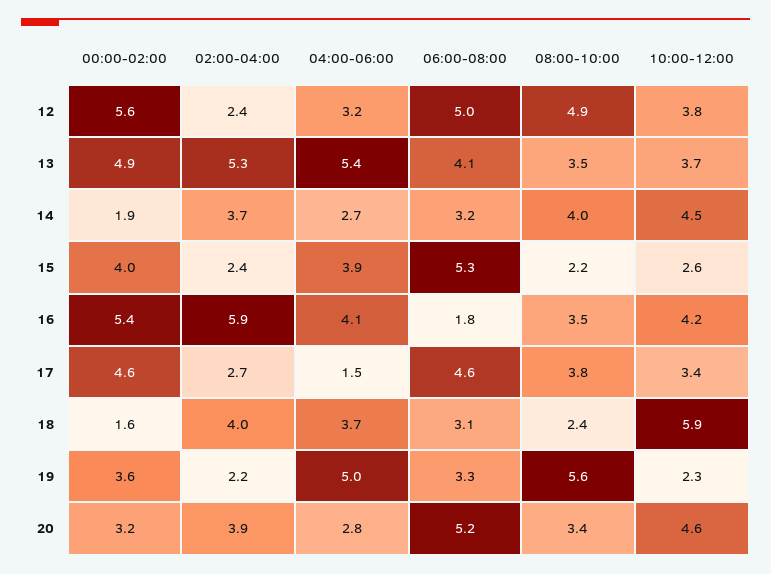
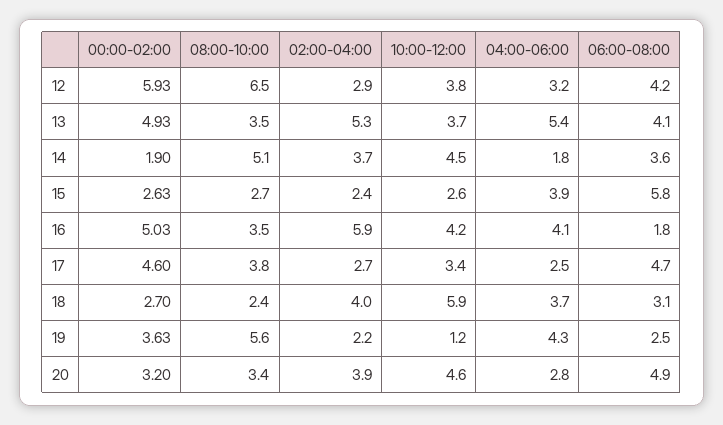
00:00-02:00, 12: 5.6 -> 5.93
02:00-04:00, 12: 2.4 -> 2.9
06:00-08:00, 12: 5 -> 4.2
08:00-10:00, 12: 4.9 -> 6.5
04:00-06:00, 14: 2.7 -> 1.8
06:00-08:00, 14: 3.2 -> 3.6
08:00-10:00, 14: 4 -> 5.1
00:00-02:00, 15: 4 -> 2.63
06:00-08:00, 15: 5.3 -> 5.8
08:00-10:00, 15: 2.2 -> 2.7
00:00-02:00, 16: 5.4 -> 5.03
04:00-06:00, 17: 1.5 -> 2.5
06:00-08:00, 17: 4.6 -> 4.7
00:00-02:00, 18: 1.6 -> 2.7
04:00-06:00, 19: 5 -> 4.3
06:00-08:00, 19: 3.3 -> 2.5
10:00-12:00, 19: 2.3 -> 1.2
06:00-08:00, 20: 5.2 -> 4.9

